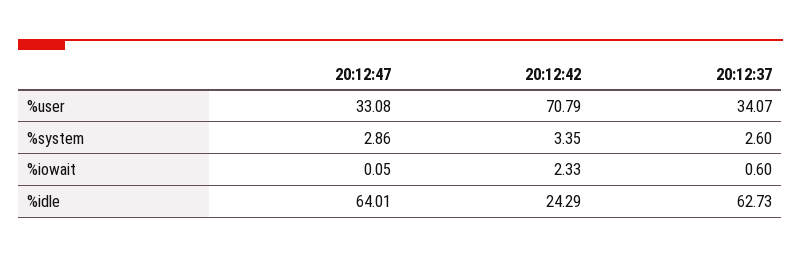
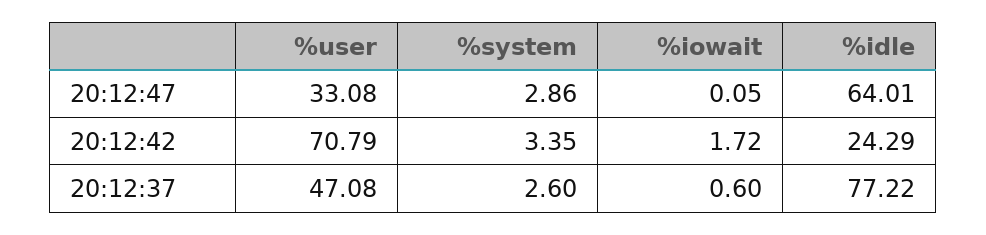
20:12:37, %user: 34.07 -> 47.08
20:12:42, %iowait: 2.33 -> 1.72
20:12:37, %idle: 62.73 -> 77.22

